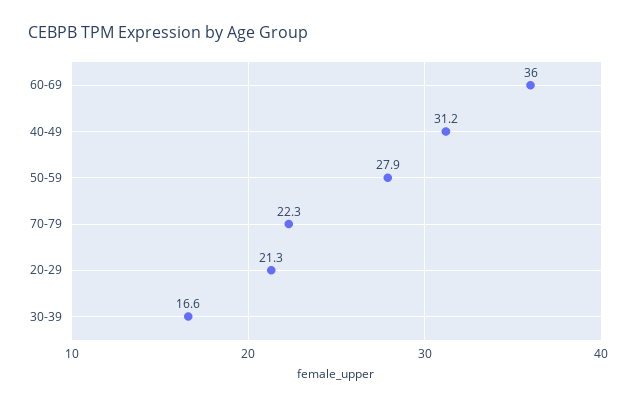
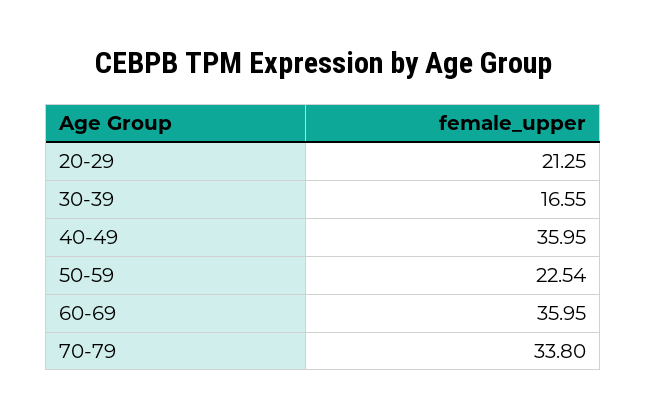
40-49: 31.2 -> 35.95
50-59: 27.9 -> 22.54
70-79: 22.3 -> 33.8

